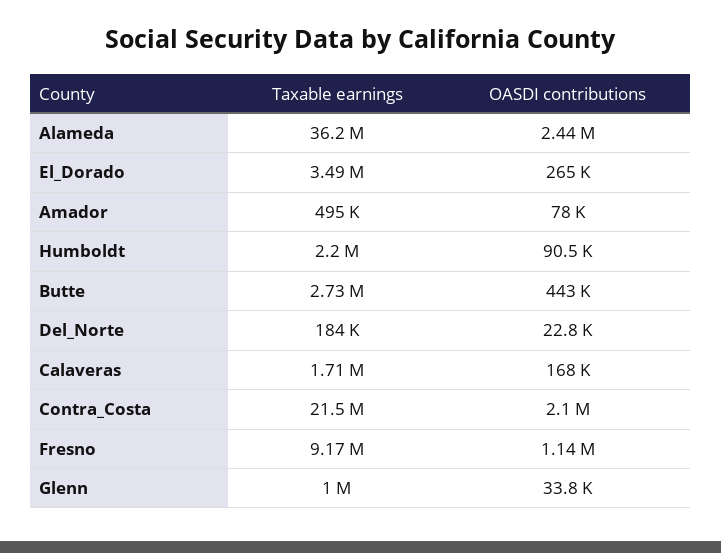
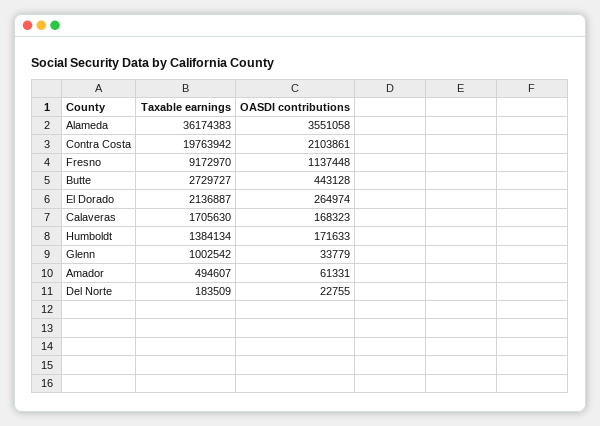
OASDI contributions, Alameda: 2440000 -> 3551058
Taxable earnings, El_Dorado: 3490000 -> 2136887
OASDI contributions, Amador: 78000 -> 61331
Taxable earnings, Humboldt: 2200000 -> 1384134
OASDI contributions, Humboldt: 90500 -> 171633
Taxable earnings, Contra_Costa: 21500000 -> 19763942

